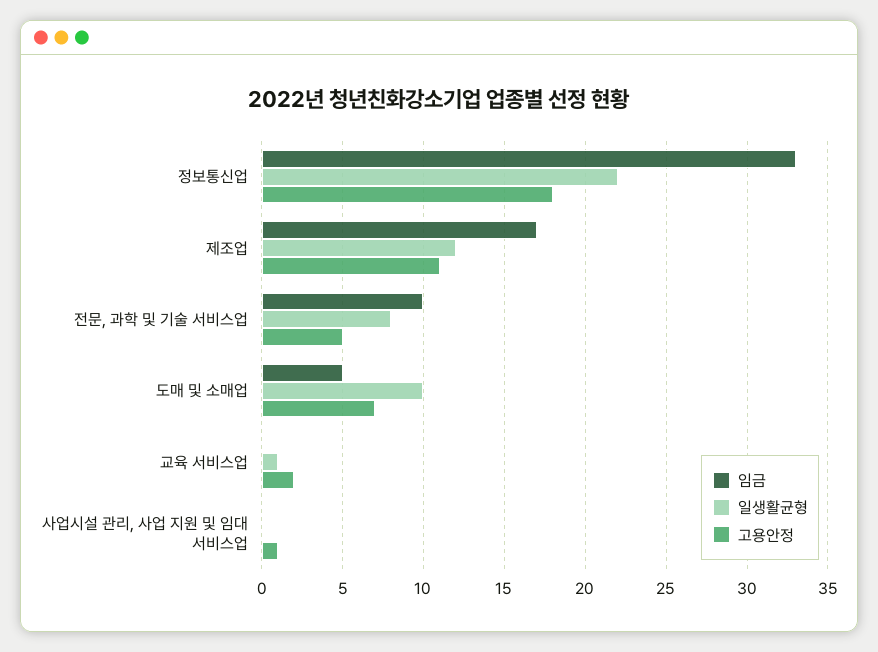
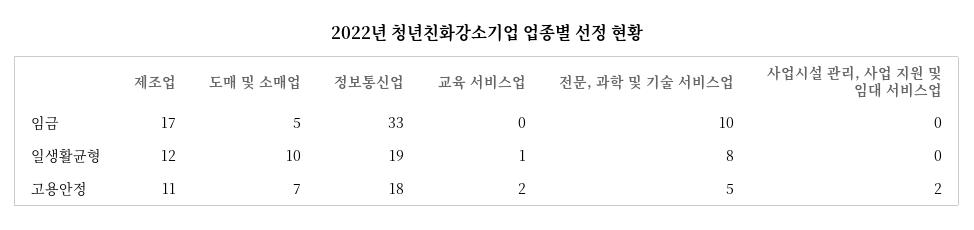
일생활균형, 정보통신업: 22 -> 19
고용안정, 사업시설 관리, 사업 지원 및 임대 서비스업: 1 -> 2

